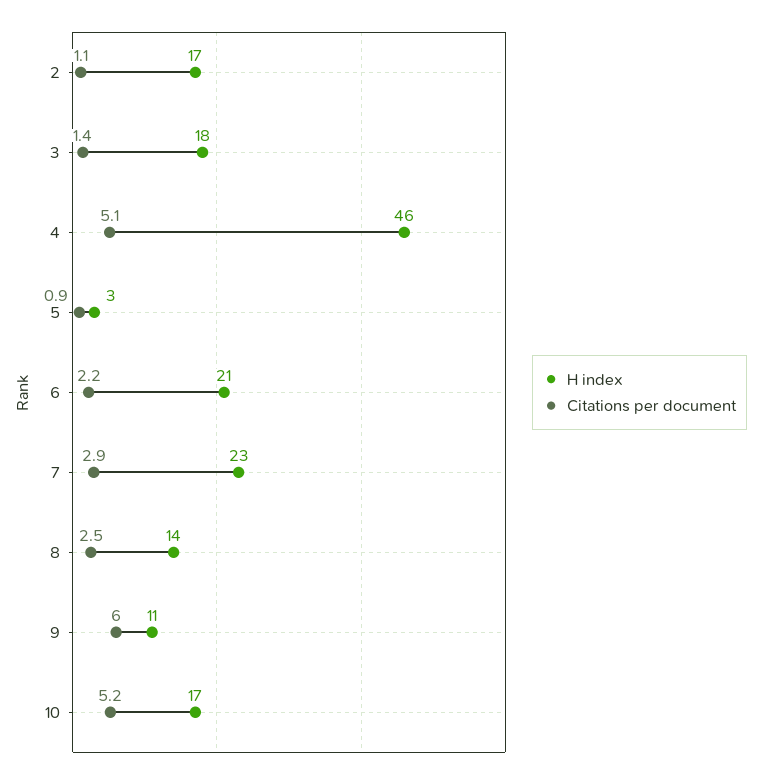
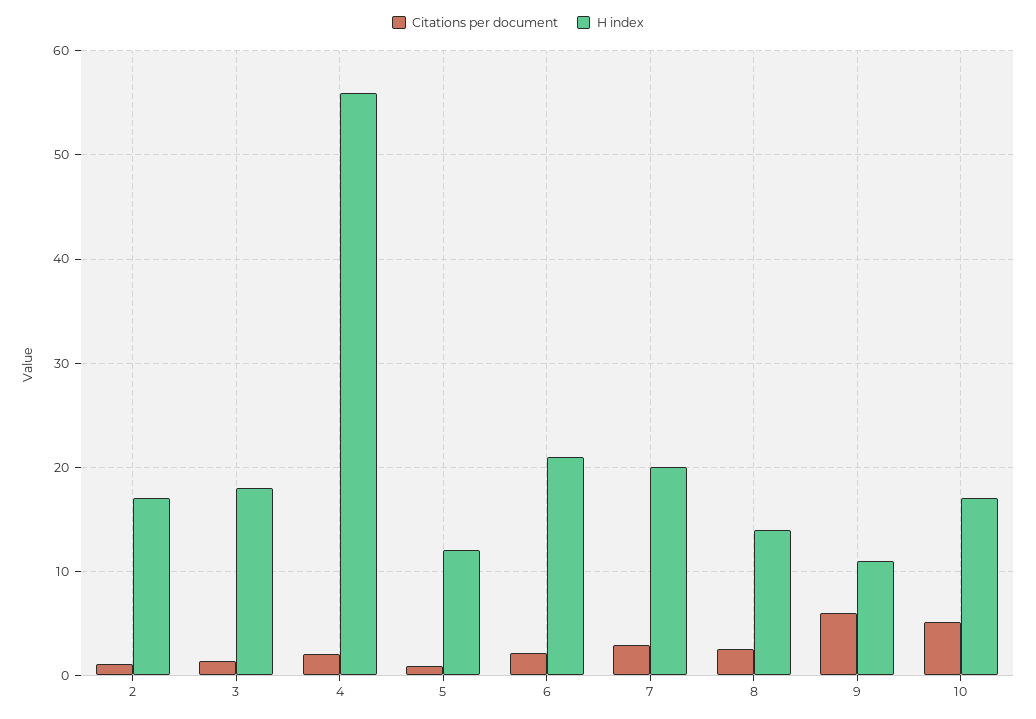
H index, 4: 46 -> 56
Citations per document, 4: 5.1 -> 2
H index, 5: 3 -> 12
H index, 7: 23 -> 20

